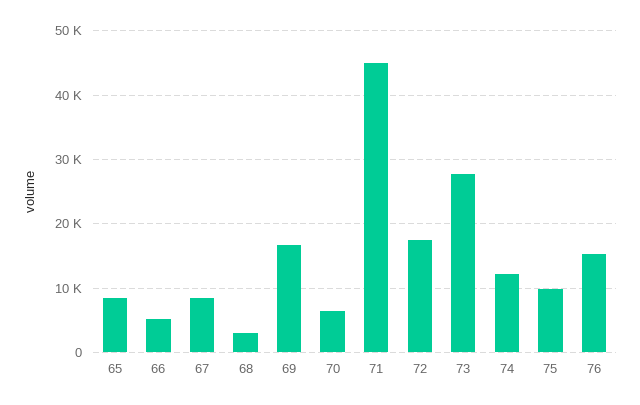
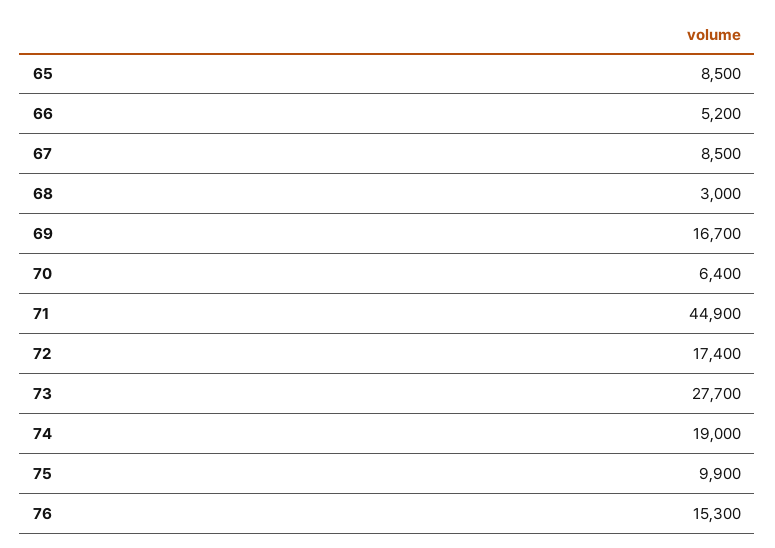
74: 12000 -> 19000

